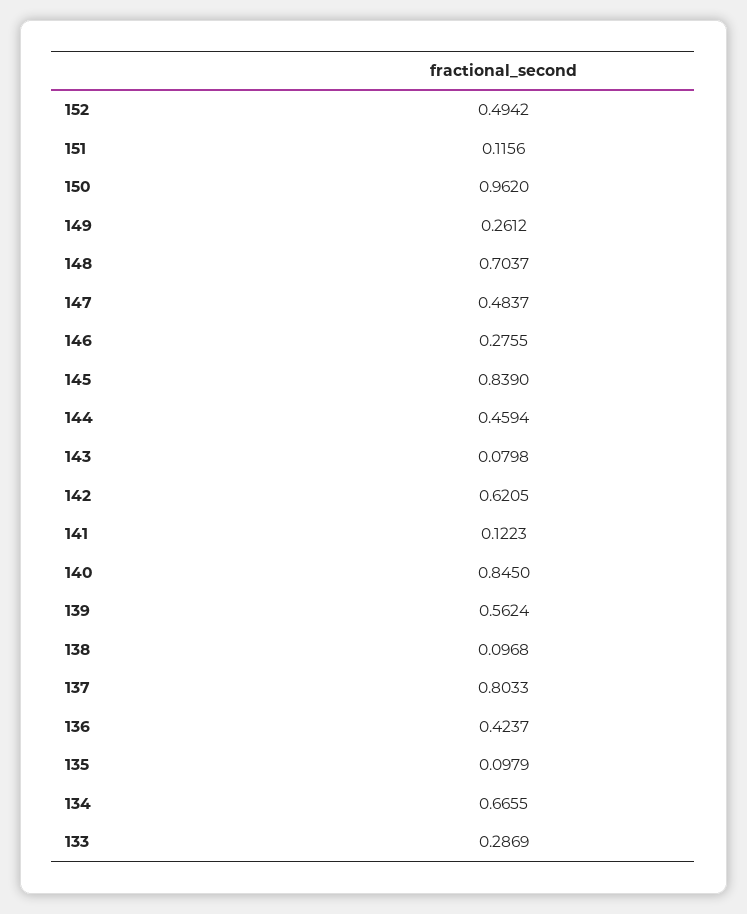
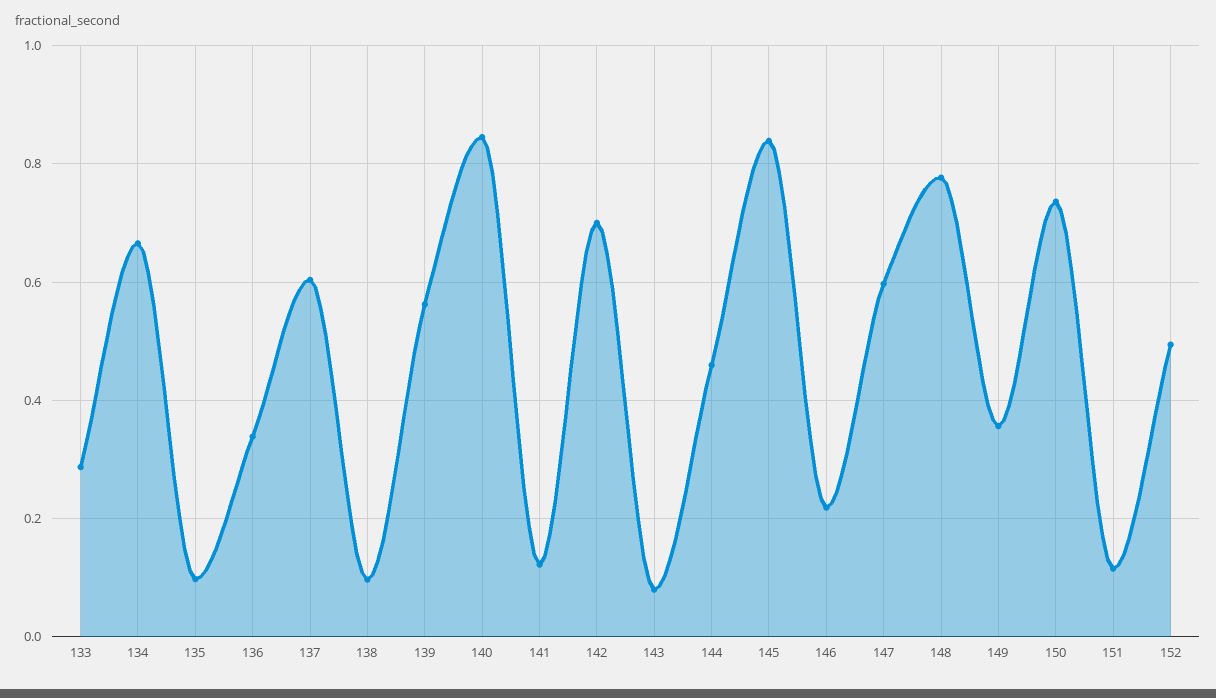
150: 0.962 -> 0.74
149: 0.2612 -> 0.36
148: 0.7037 -> 0.78
147: 0.4837 -> 0.6
146: 0.2755 -> 0.22
142: 0.6205 -> 0.7
137: 0.8033 -> 0.6
136: 0.4237 -> 0.34

